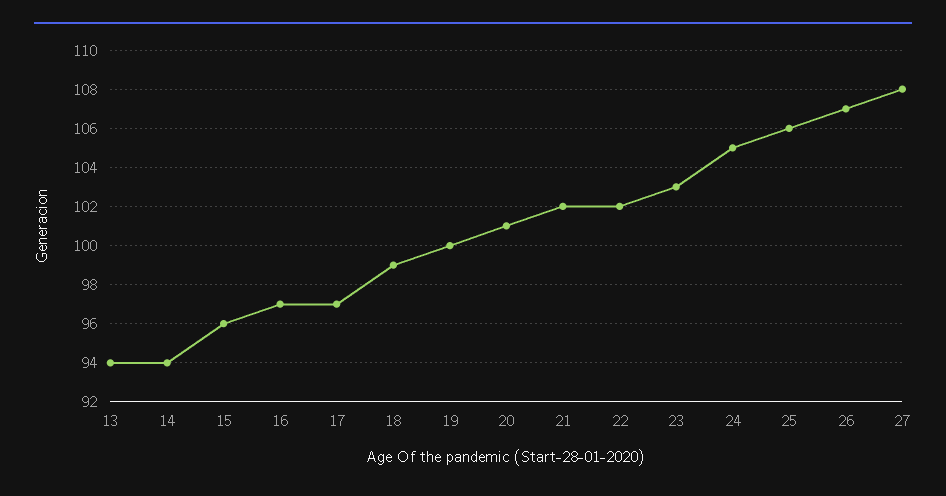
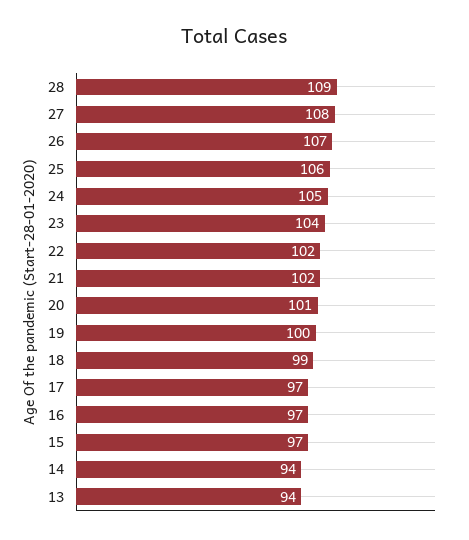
15: 96 -> 97
23: 103 -> 104
28: none -> 109

